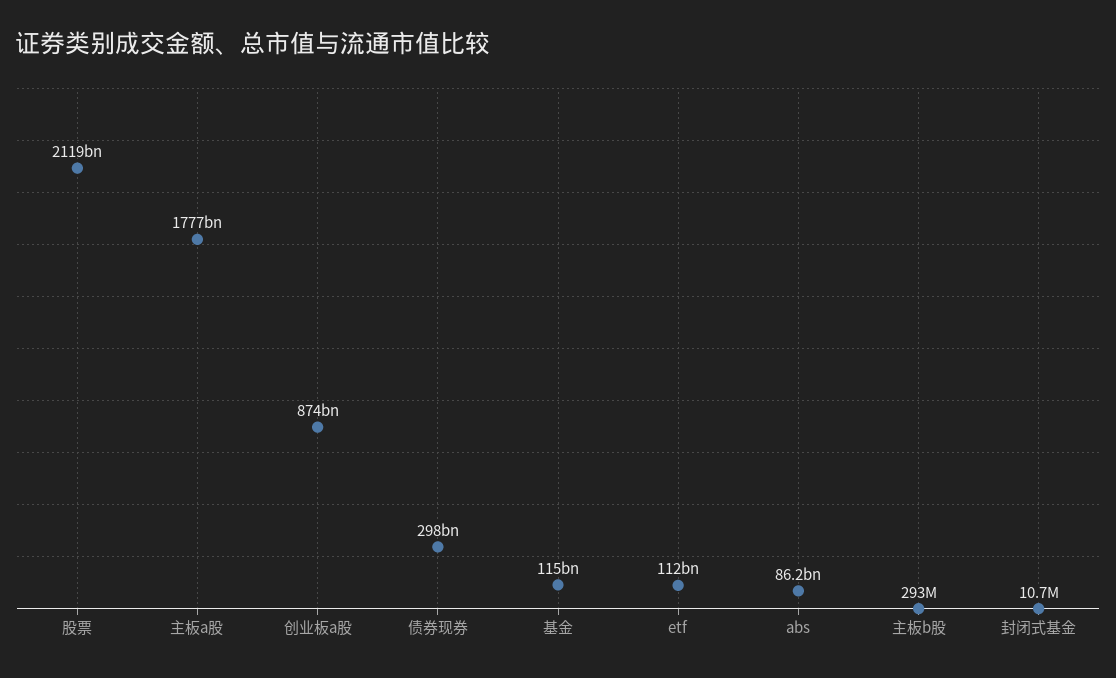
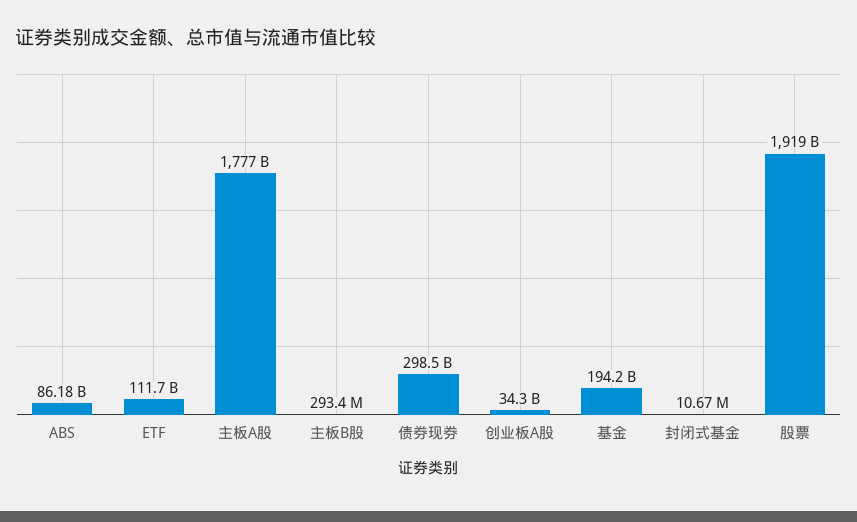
股票: 2119000000000 -> 1919000000000
创业板a股: 874000000000 -> 34300000000
基金: 115000000000 -> 194200000000

